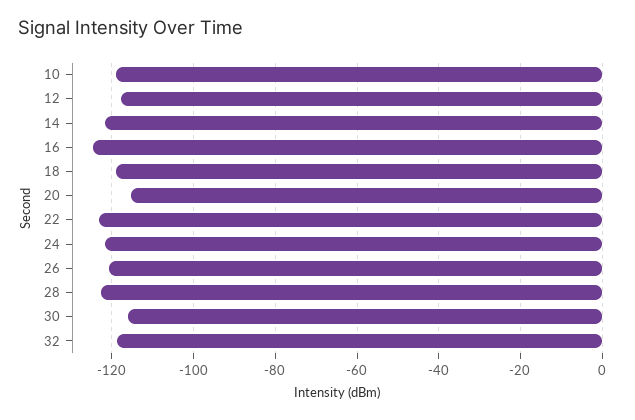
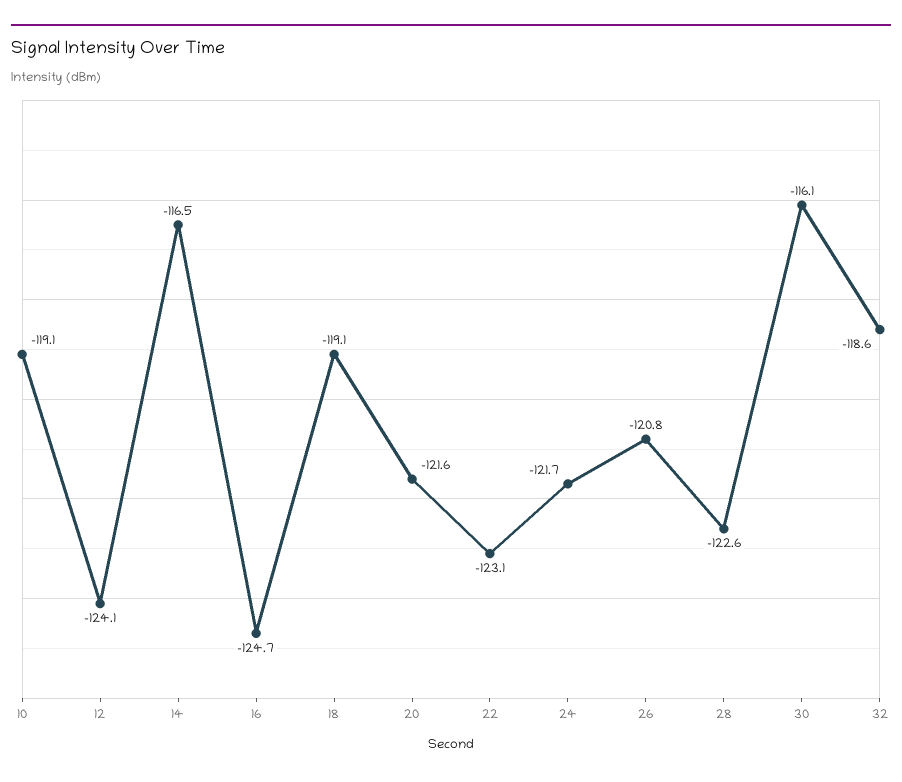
12: -118 -> -124.1
14: -122 -> -116.5
20: -116 -> -121.6

